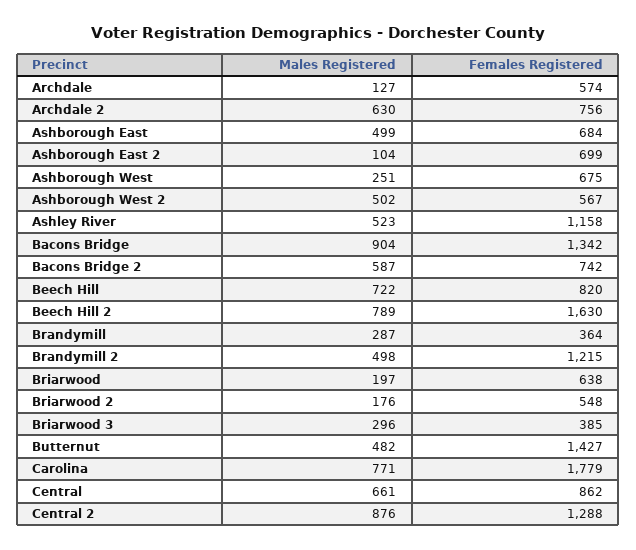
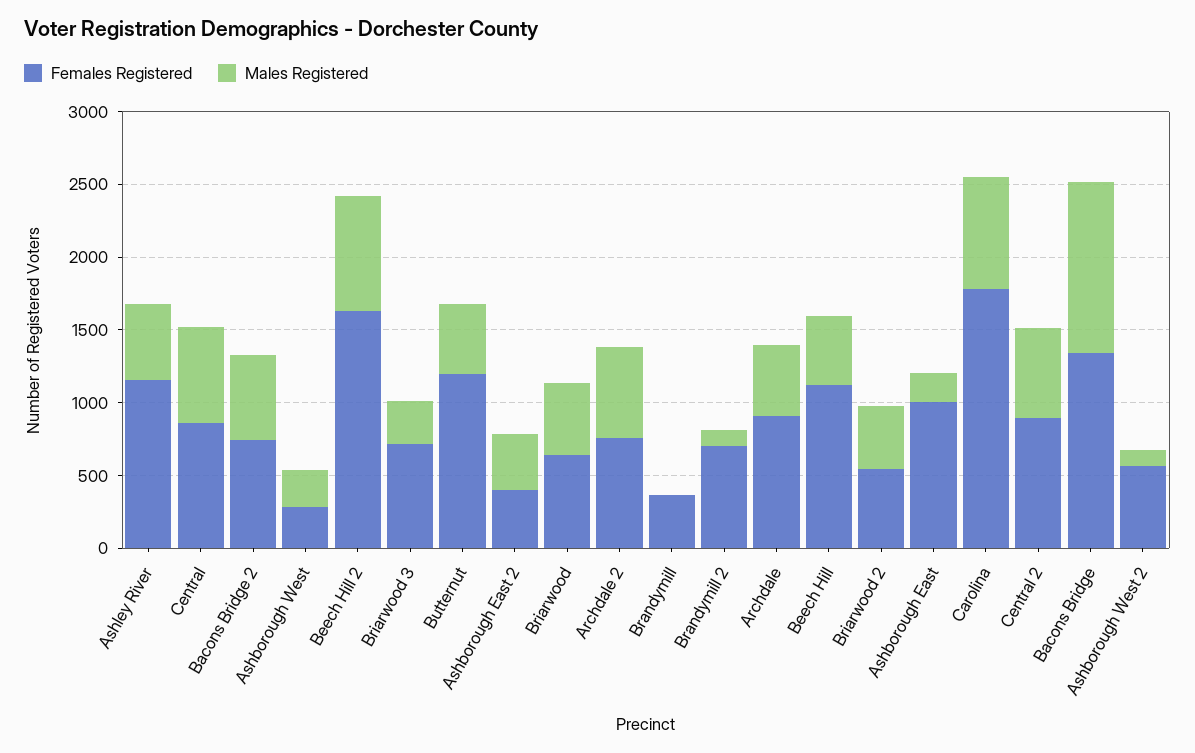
Males Registered, Archdale: 127 -> 500
Females Registered, Archdale: 574 -> 900
Males Registered, Ashborough East: 499 -> 200
Females Registered, Ashborough East: 684 -> 1000
Males Registered, Ashborough East 2: 104 -> 400
Females Registered, Ashborough East 2: 699 -> 400
Females Registered, Ashborough West: 675 -> 300
Males Registered, Ashborough West 2: 502 -> 100
Males Registered, Bacons Bridge: 904 -> 1200
Males Registered, Beech Hill: 722 -> 500
Females Registered, Beech Hill: 820 -> 1100
Males Registered, Brandymill: 287 -> 0
Males Registered, Brandymill 2: 498 -> 100
Females Registered, Brandymill 2: 1215 -> 700
Males Registered, Briarwood: 197 -> 500
Males Registered, Briarwood 2: 176 -> 400
Females Registered, Briarwood 3: 385 -> 700
Females Registered, Butternut: 1427 -> 1200
Males Registered, Central 2: 876 -> 600
Females Registered, Central 2: 1288 -> 900

